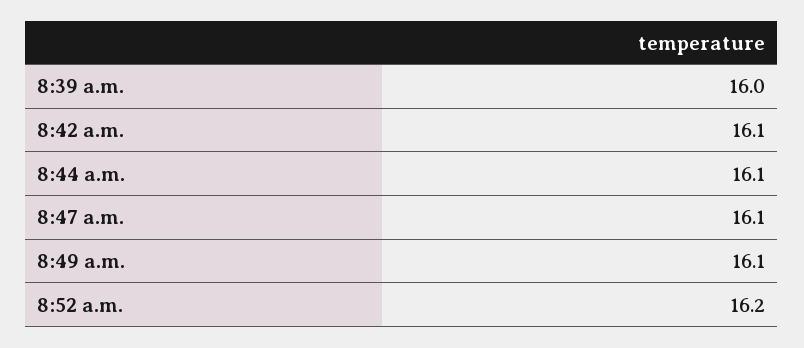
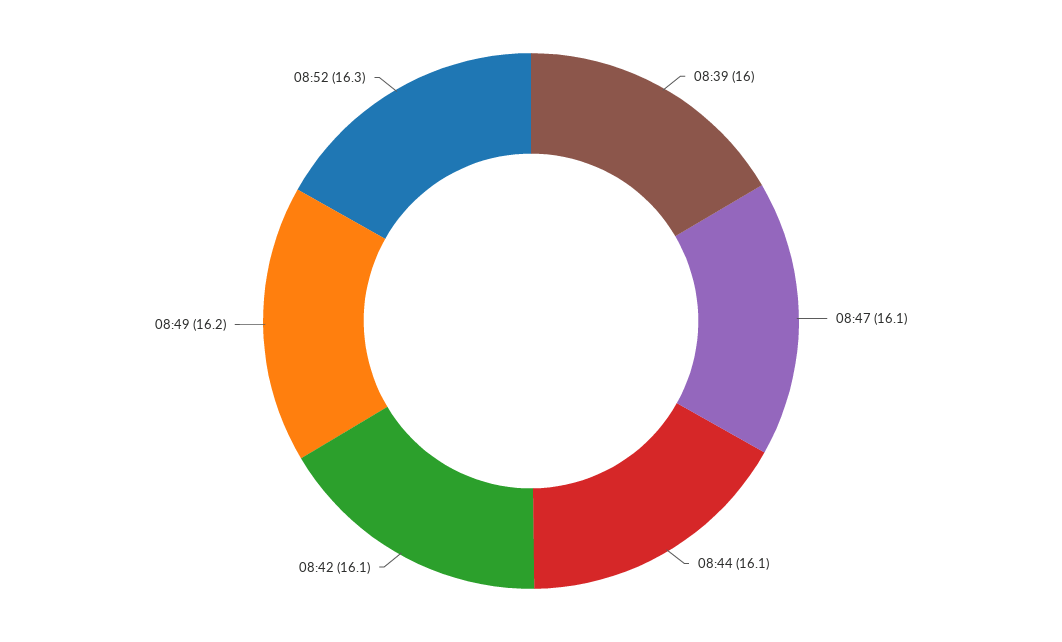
8:49 a.m.: 16.1 -> 16.2
8:52 a.m.: 16.2 -> 16.3

